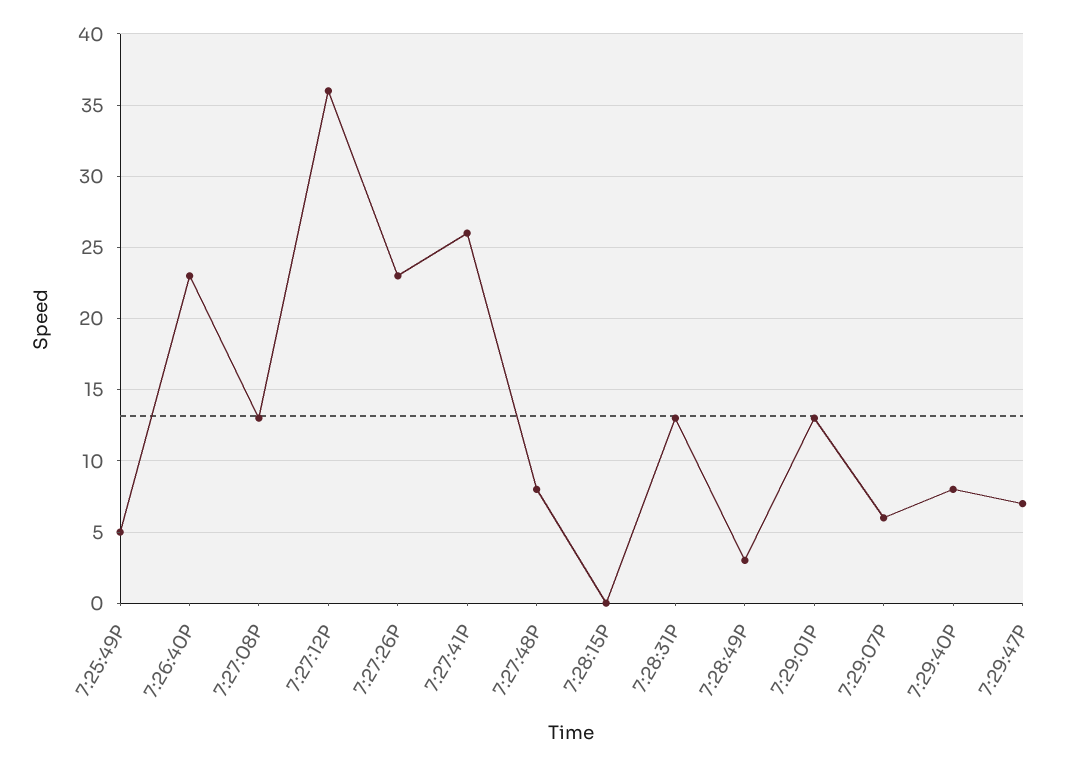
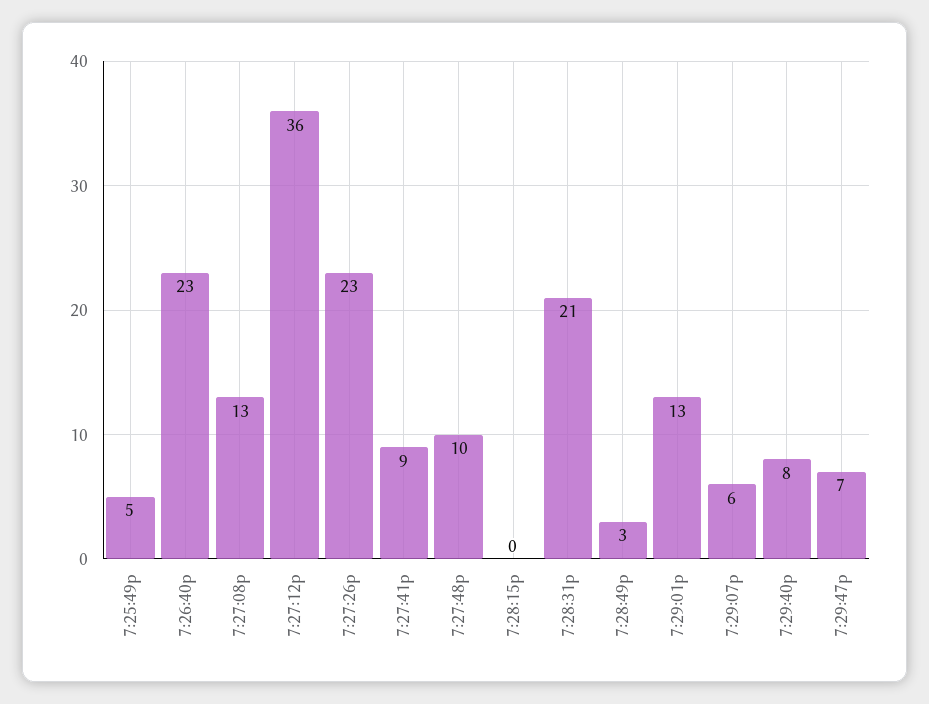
7:27:41P: 26 -> 9
7:27:48P: 8 -> 10
7:28:31P: 13 -> 21

